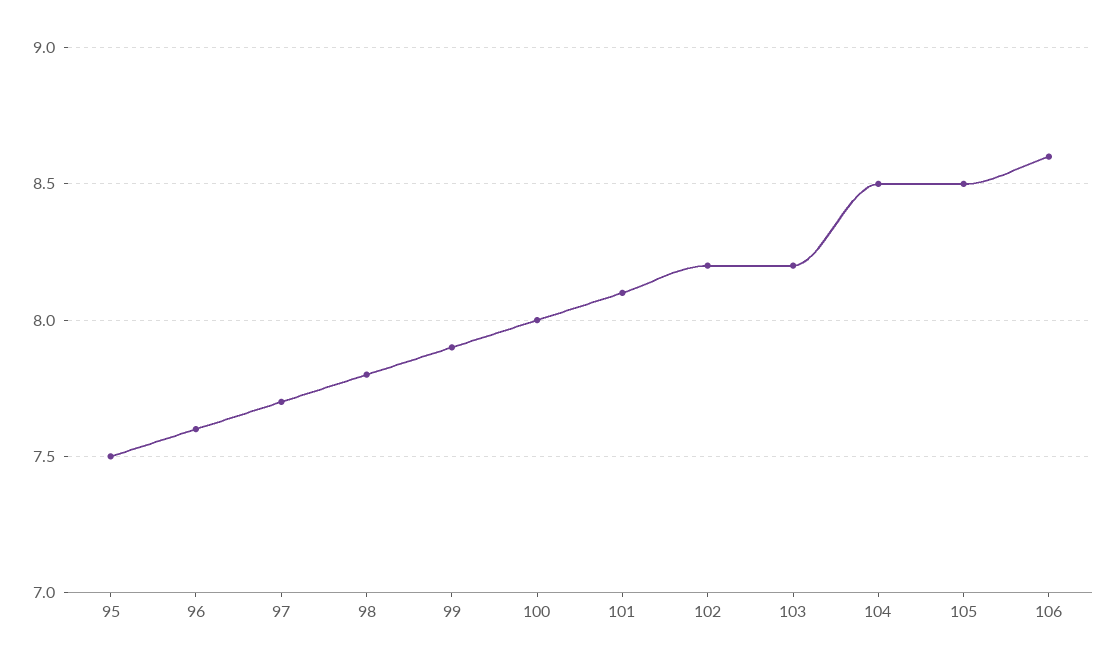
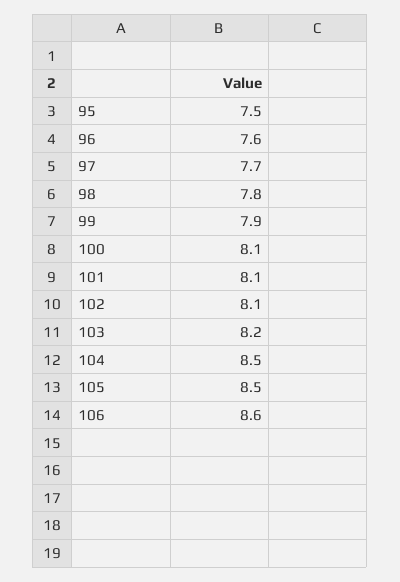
100: 8 -> 8.1
102: 8.2 -> 8.1

